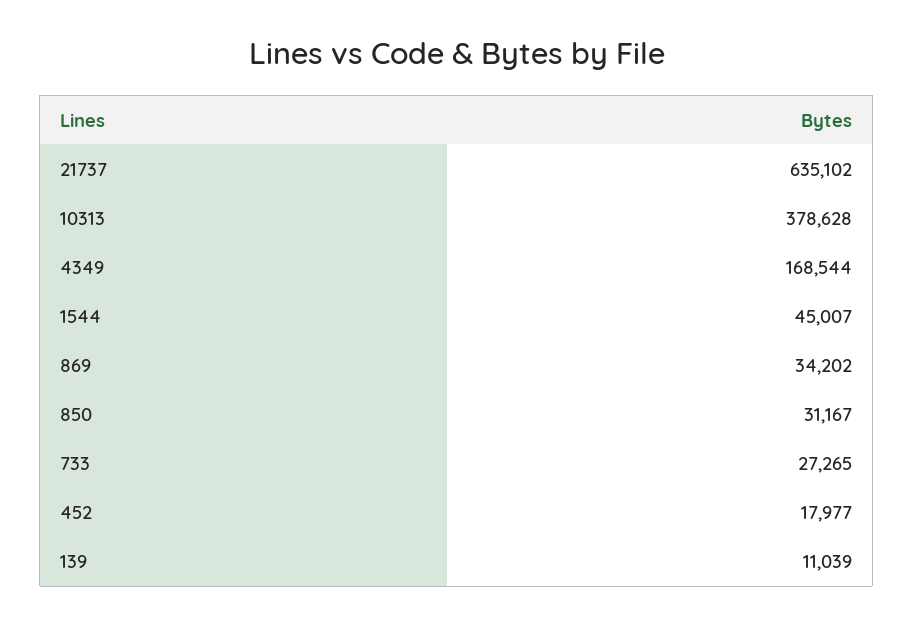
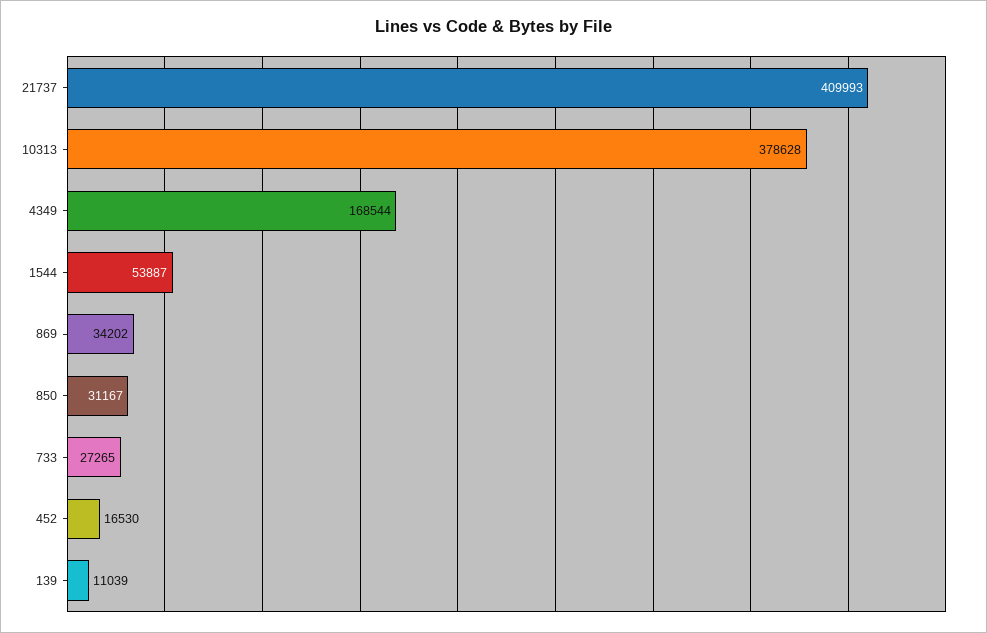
21737: 635102 -> 409993
1544: 45007 -> 53887
452: 17977 -> 16530

